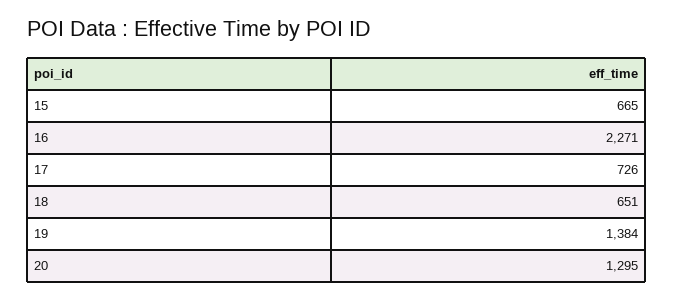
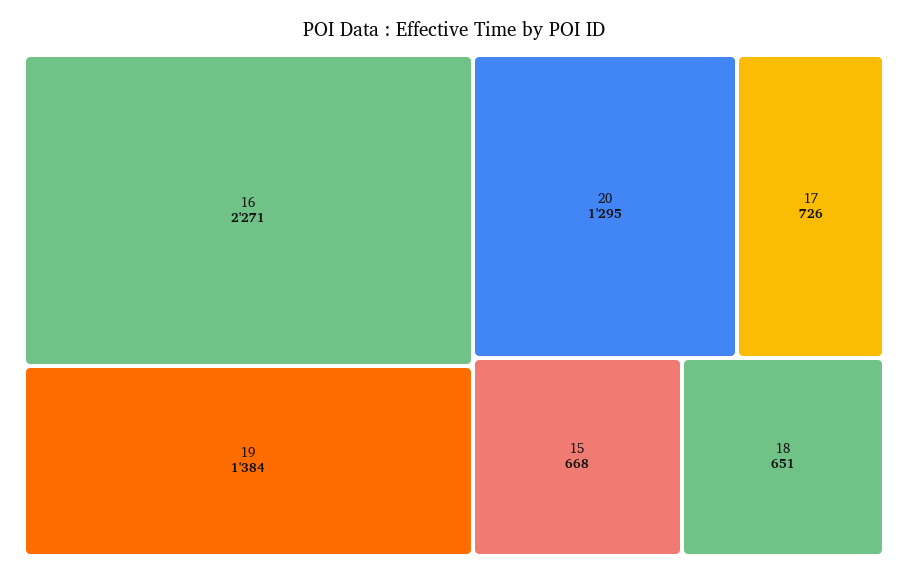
15: 665 -> 668

